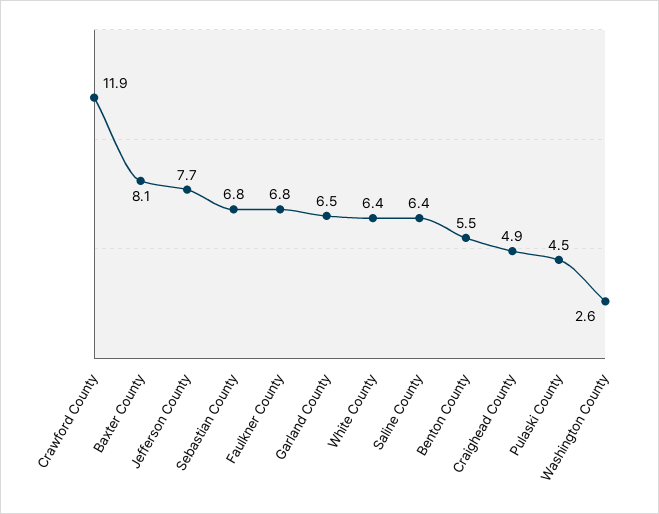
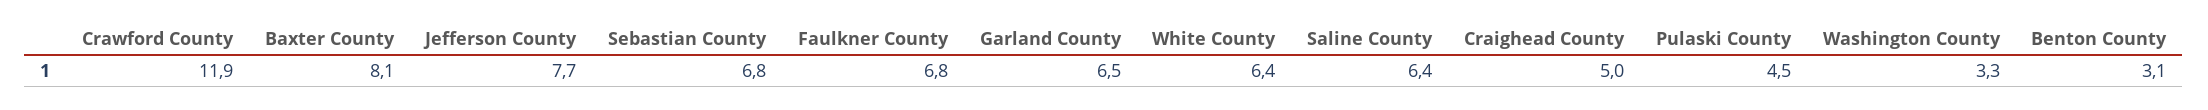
Benton County: 5.5 -> 3.1
Craighead County: 4.9 -> 5
Washington County: 2.6 -> 3.3

